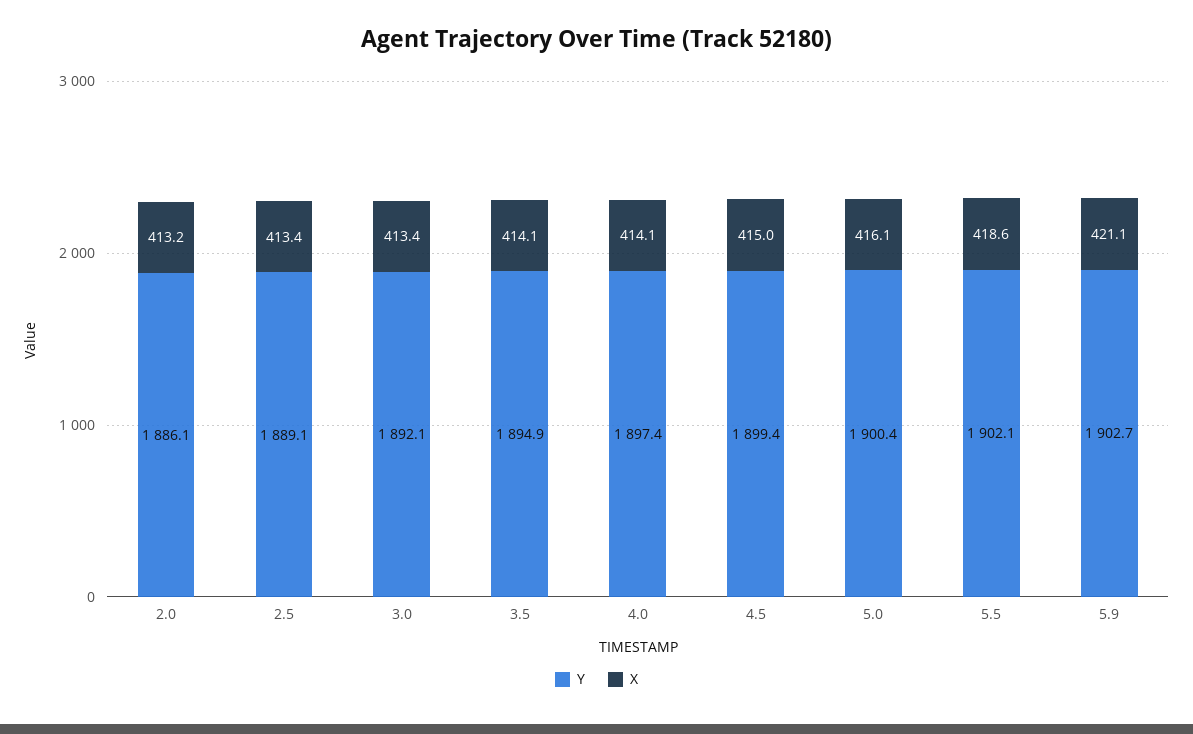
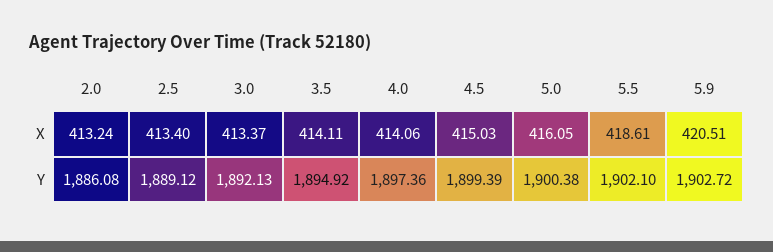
X, 5.9: 421.1 -> 420.51

